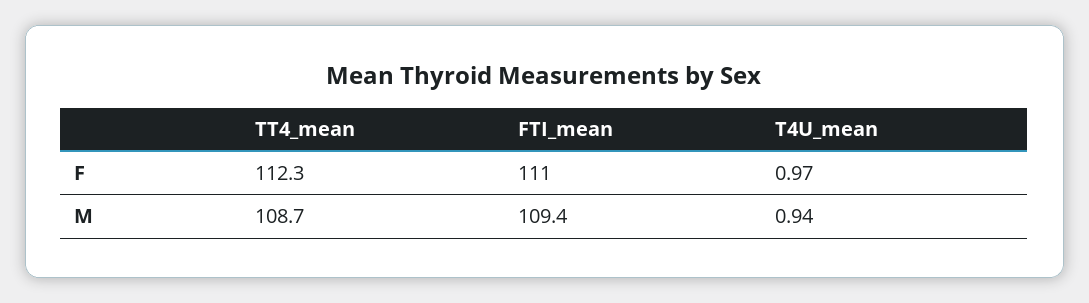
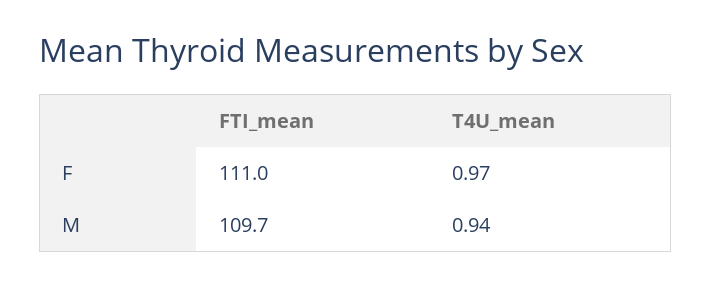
TT4_mean, F: 112.3 -> none
TT4_mean, M: 108.7 -> none
FTI_mean, M: 109.4 -> 109.7

